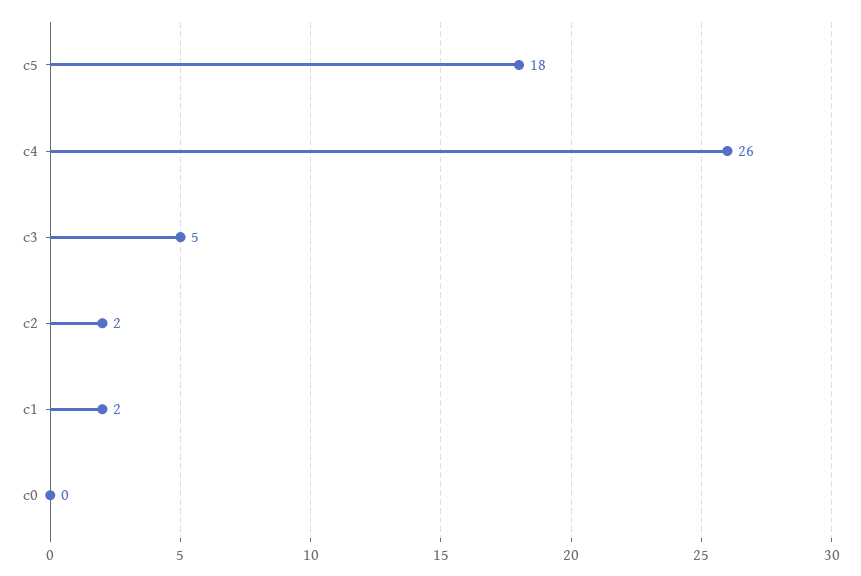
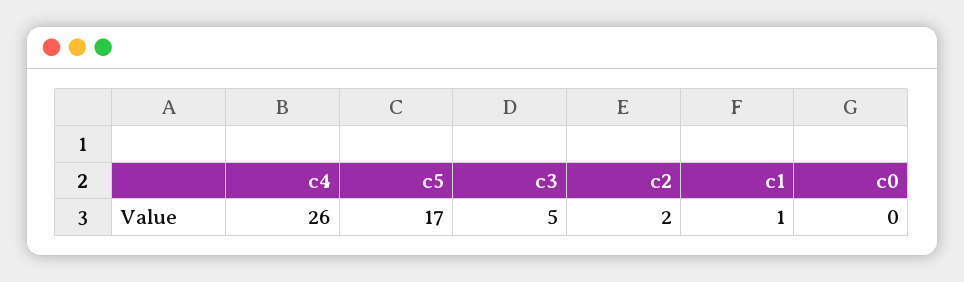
c5: 18 -> 17
c1: 2 -> 1

